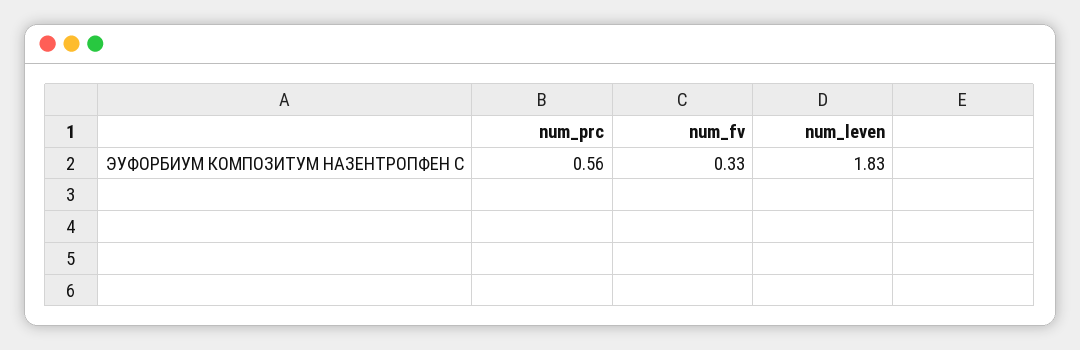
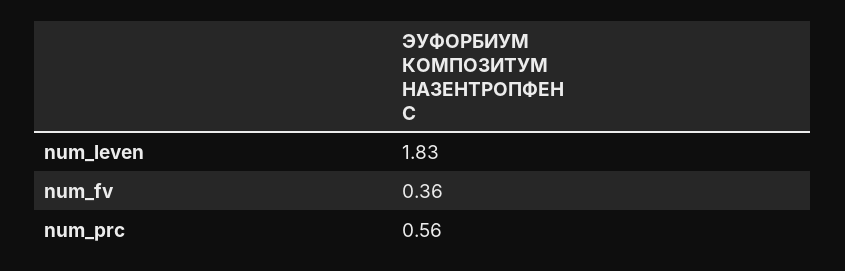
num_fv: 0.33 -> 0.36

